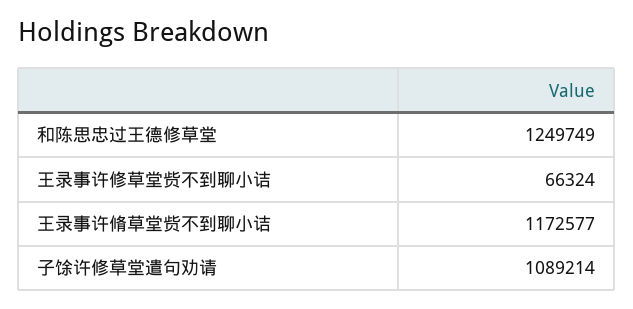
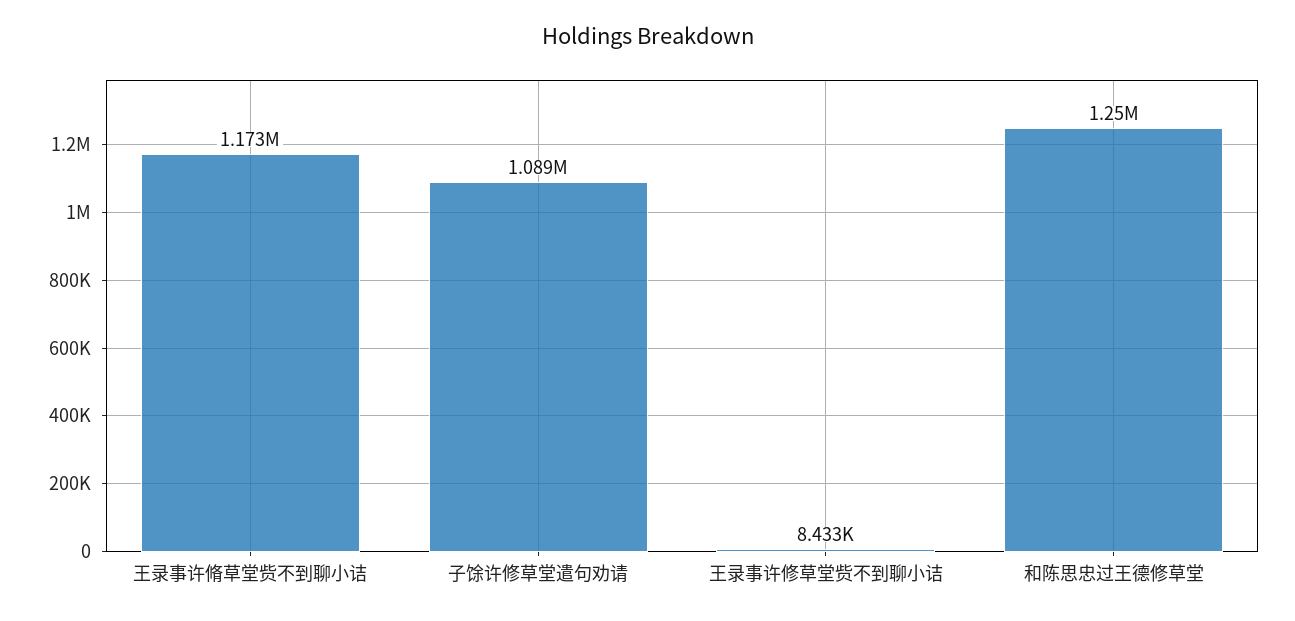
王录事许修草堂赀不到聊小诘: 66324 -> 8433

